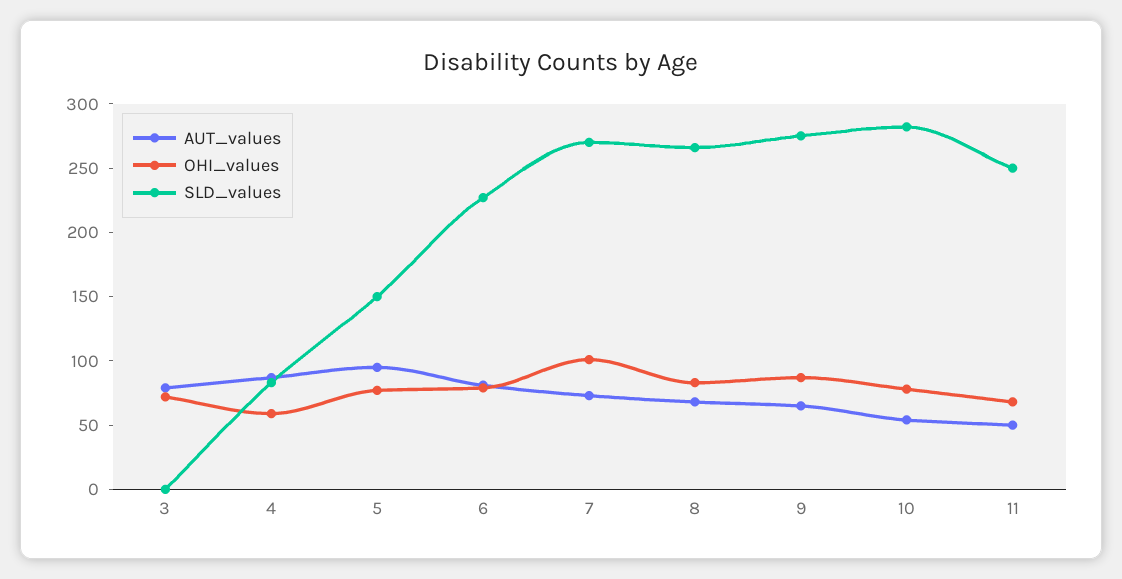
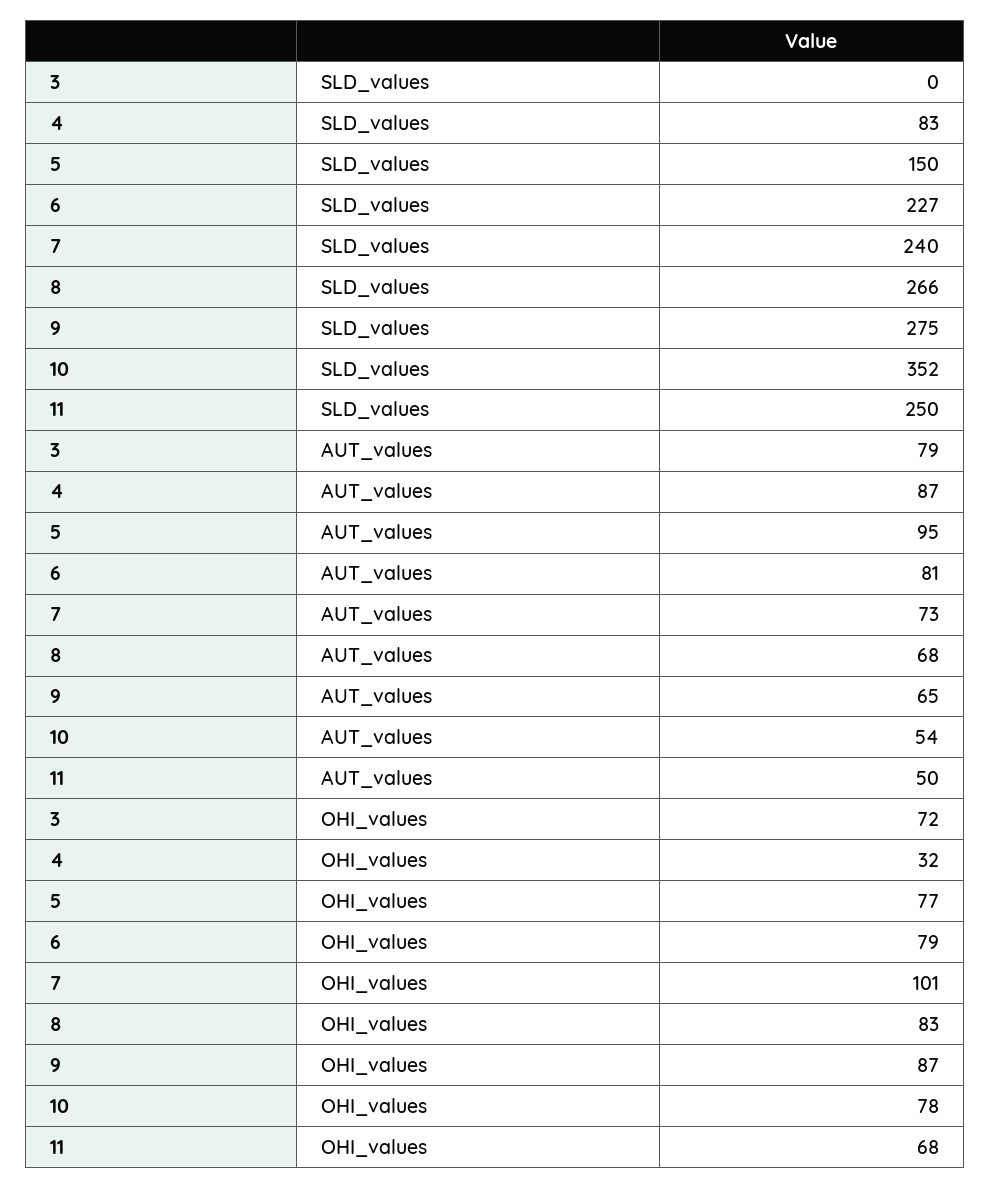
OHI_values, 4: 60 -> 32
SLD_values, 7: 270 -> 240
SLD_values, 10: 280 -> 352

